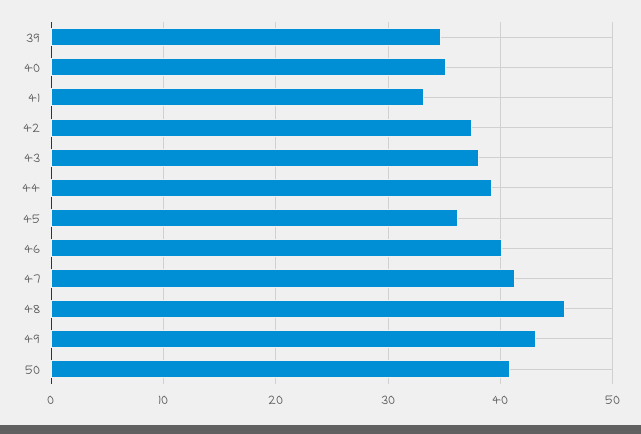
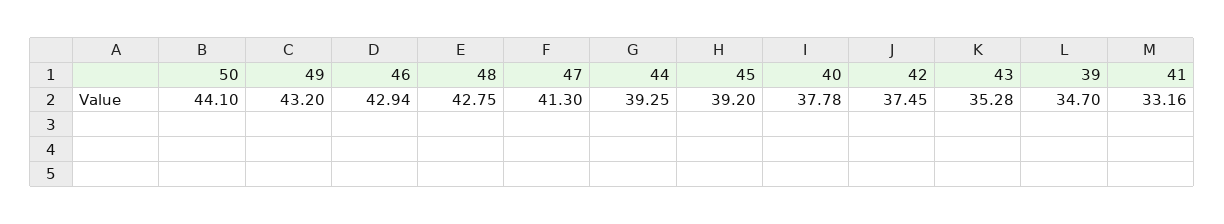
40: 35 -> 37.78
43: 38 -> 35.28
45: 36 -> 39.2
46: 40 -> 42.94
48: 46 -> 42.75
50: 41 -> 44.1

